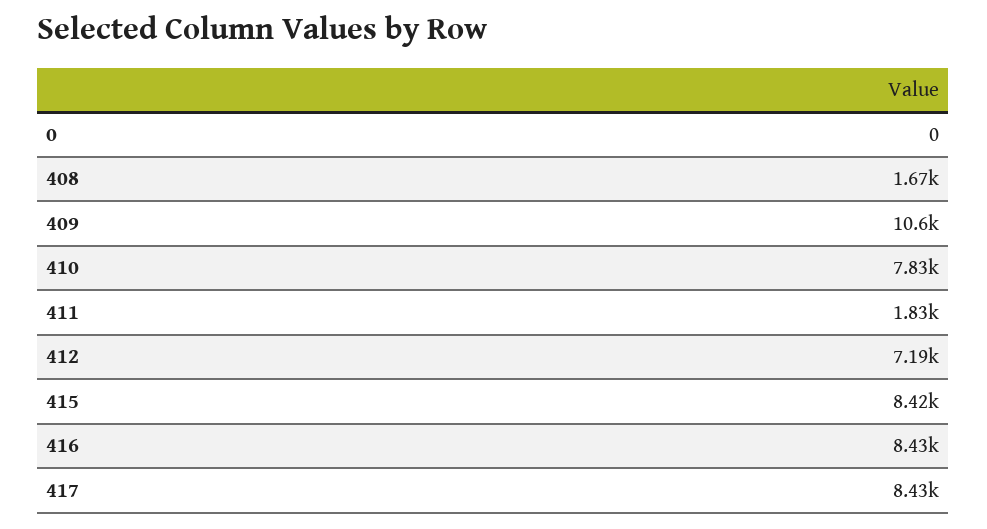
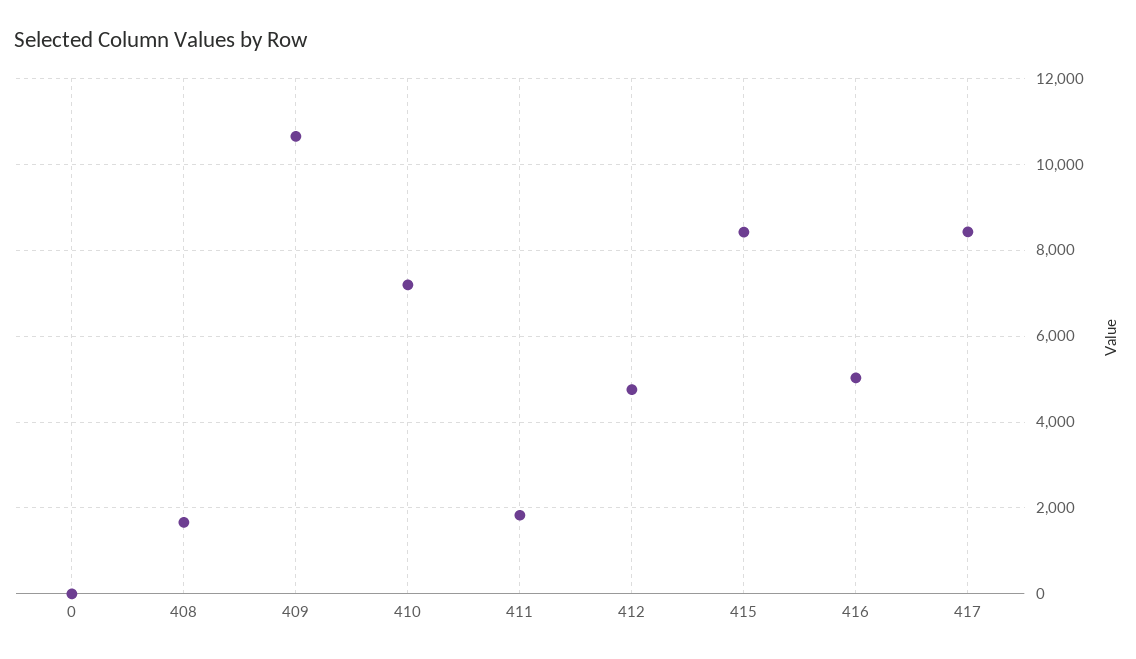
410: 7830 -> 7200
412: 7190 -> 4800
416: 8430 -> 5000

